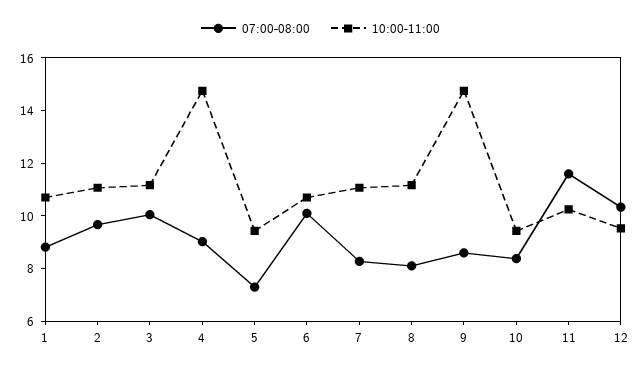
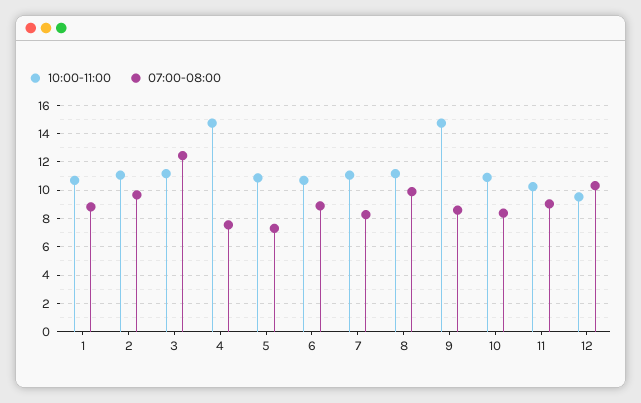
07:00-08:00, 3: 10 -> 12.5
07:00-08:00, 4: 9 -> 7.5
10:00-11:00, 5: 9.5 -> 11
07:00-08:00, 6: 10 -> 9
07:00-08:00, 8: 8 -> 10
10:00-11:00, 10: 9.5 -> 11
07:00-08:00, 11: 11.5 -> 9

